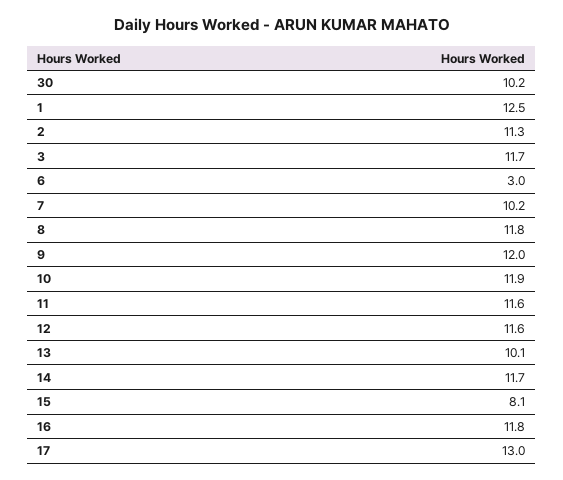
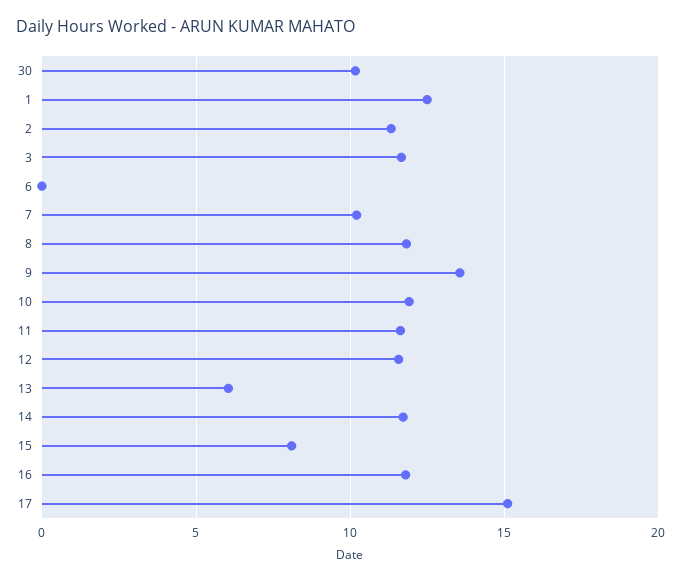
6: 3 -> 0
9: 12 -> 13.5
13: 10.1 -> 6
17: 13 -> 15

